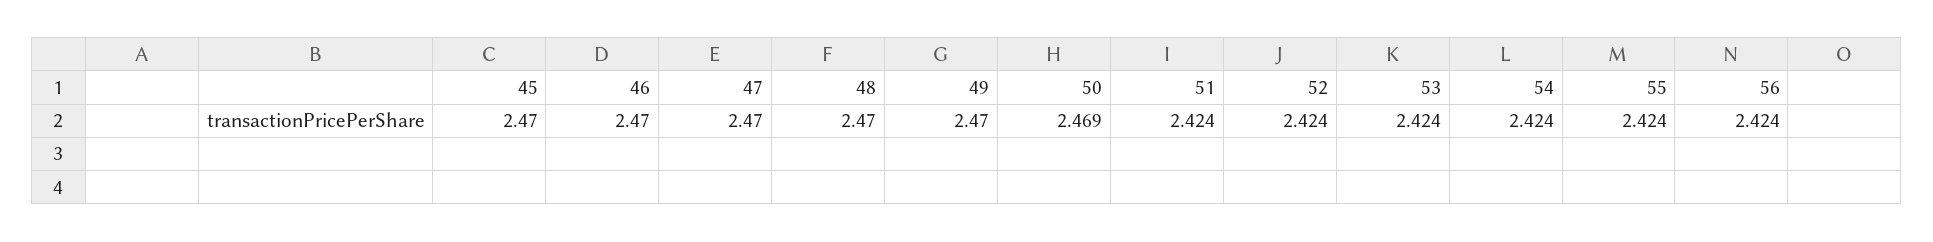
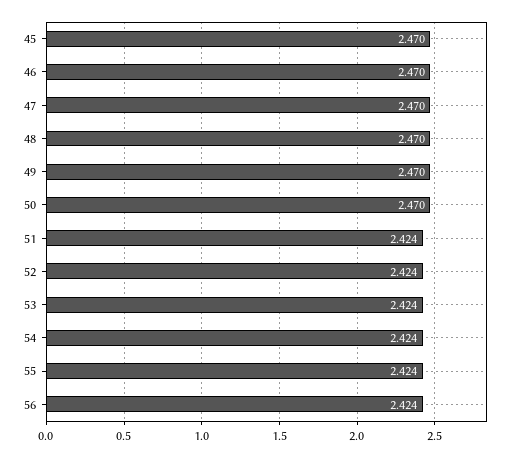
50: 2.469 -> 2.47

